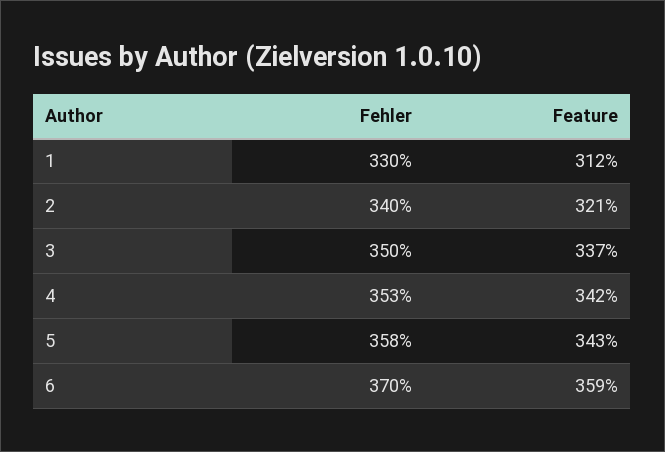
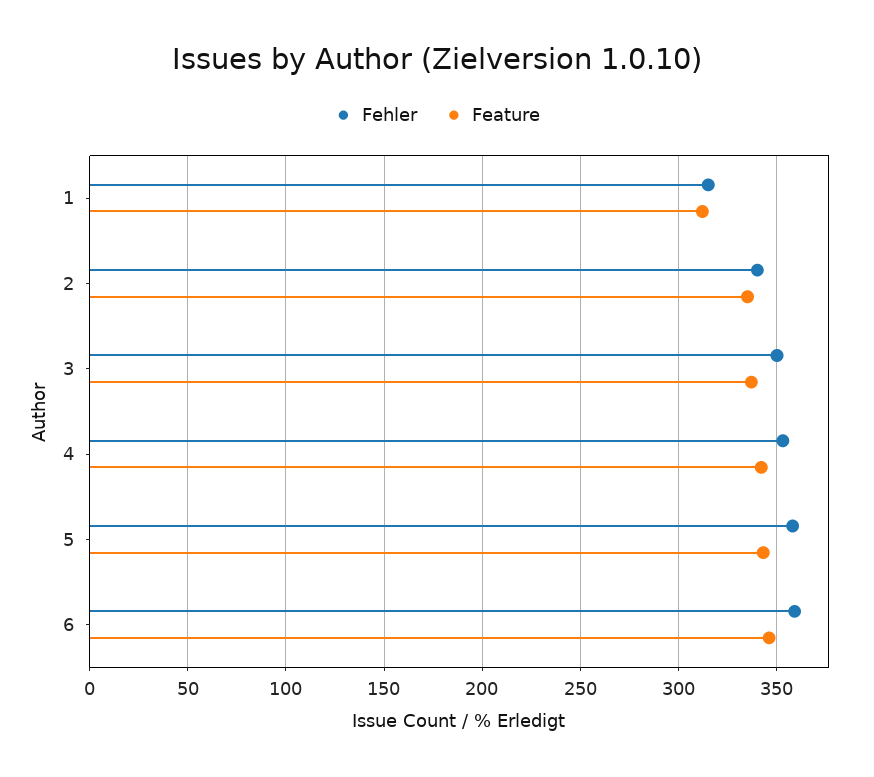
Fehler, 1: 330 -> 315
Feature, 2: 321 -> 335
Fehler, 6: 370 -> 360
Feature, 6: 359 -> 345

